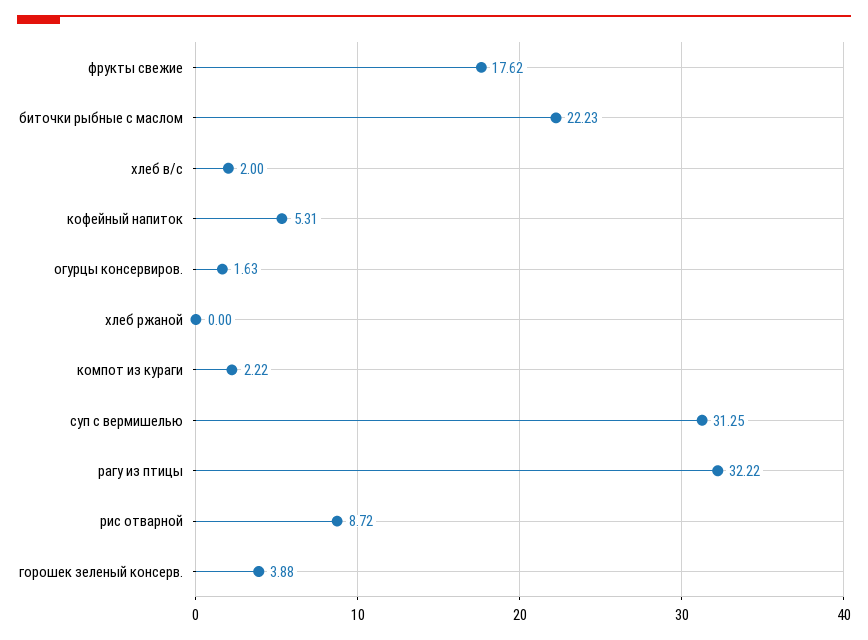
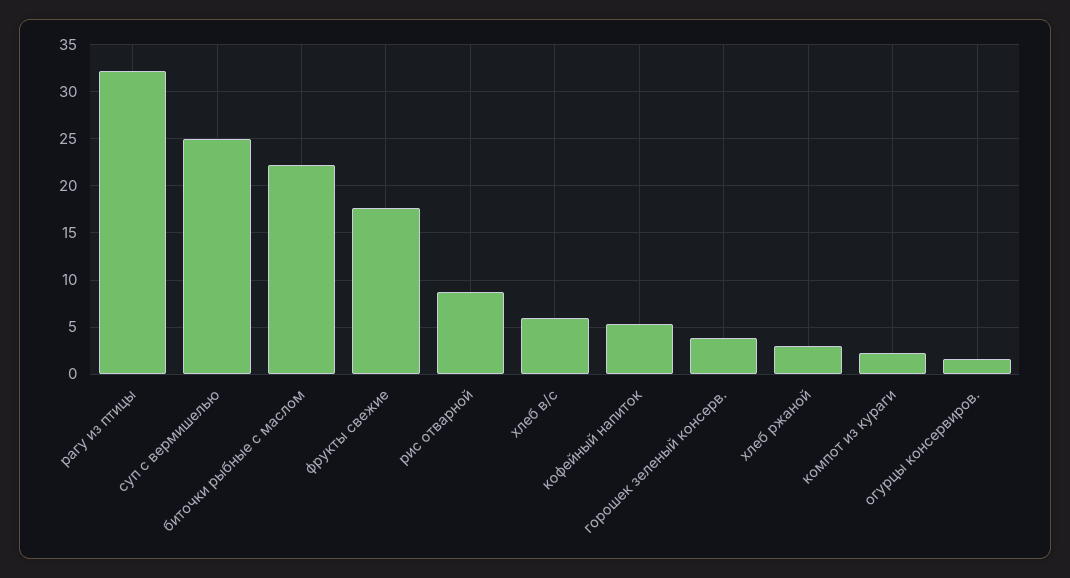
хлеб в/с: 2 -> 6
хлеб ржаной: 0 -> 3
суп с вермишелью: 31.25 -> 25

